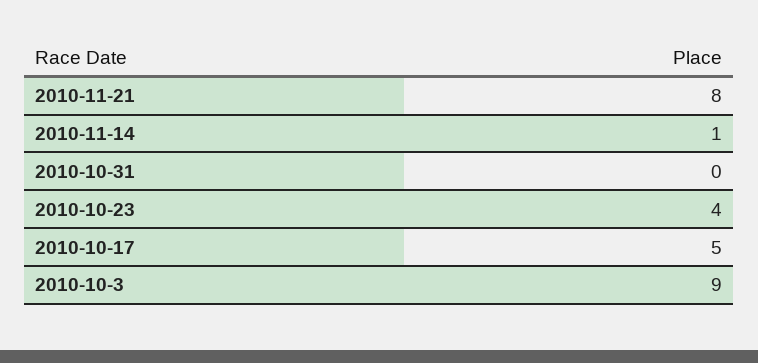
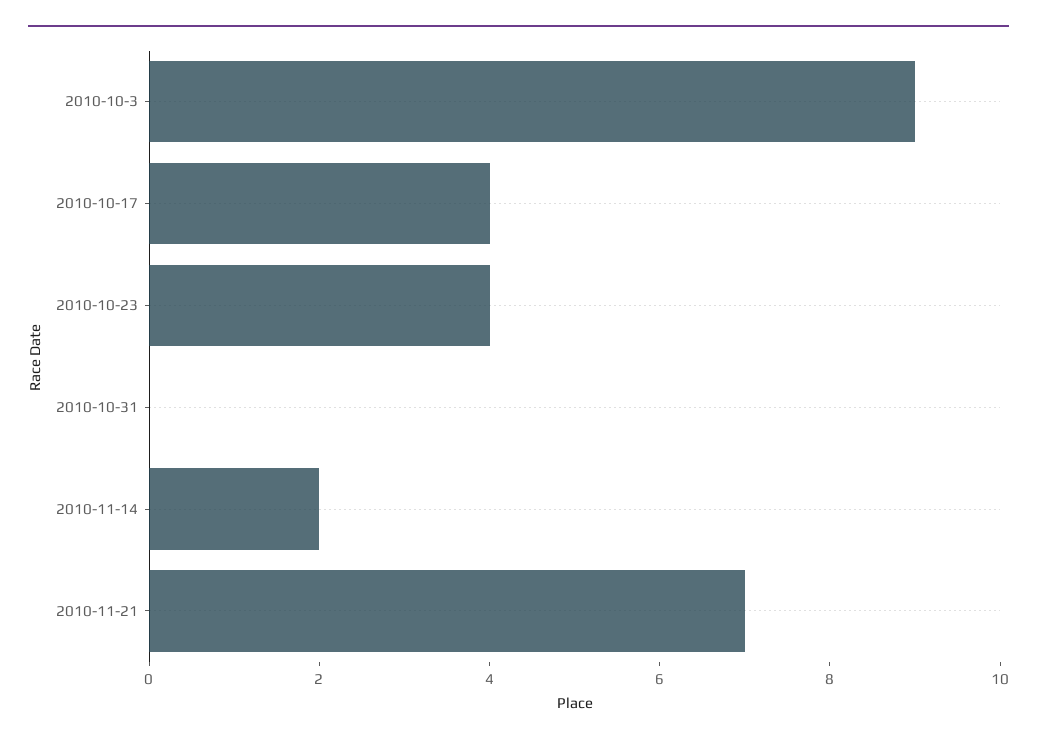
2010-11-21: 8 -> 7
2010-11-14: 1 -> 2
2010-10-17: 5 -> 4

